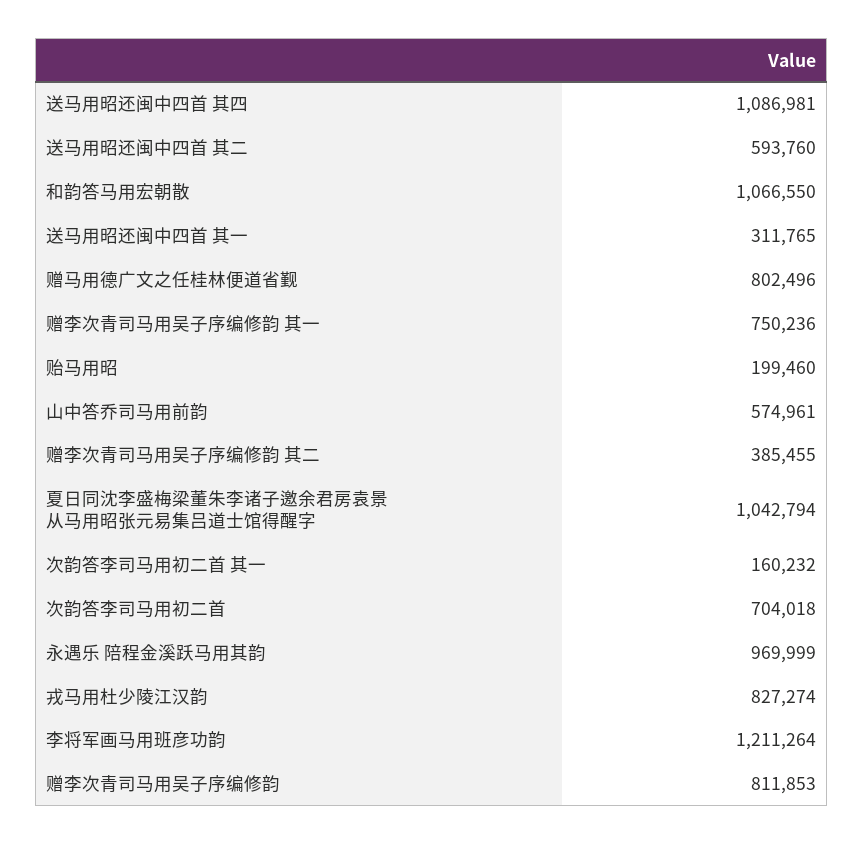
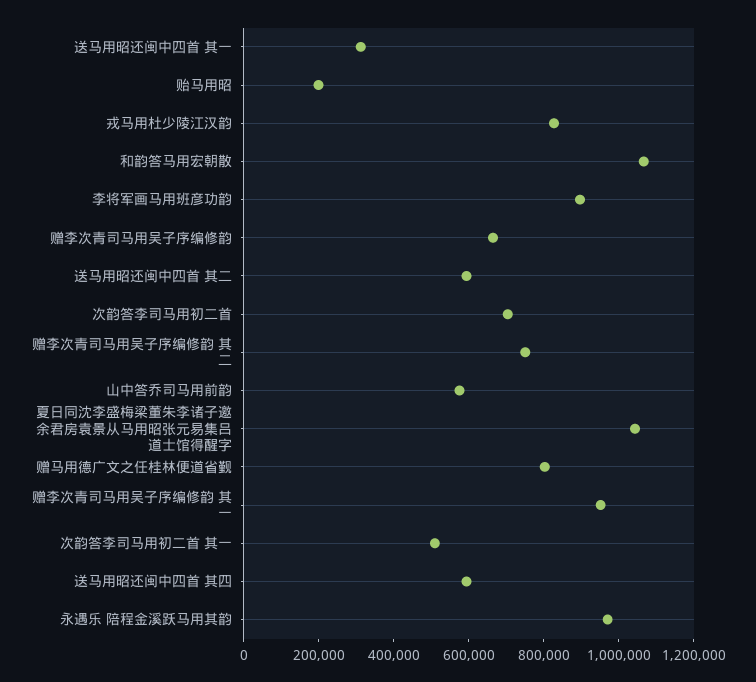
送马用昭还闽中四首 其四: 1086981 -> 600000
赠李次青司马用吴子序编修韵 其一: 750236 -> 950000
赠李次青司马用吴子序编修韵 其二: 385455 -> 750000
次韵答李司马用初二首 其一: 160232 -> 500000
李将军画马用班彦功韵: 1211264 -> 900000
赠李次青司马用吴子序编修韵: 811853 -> 650000

